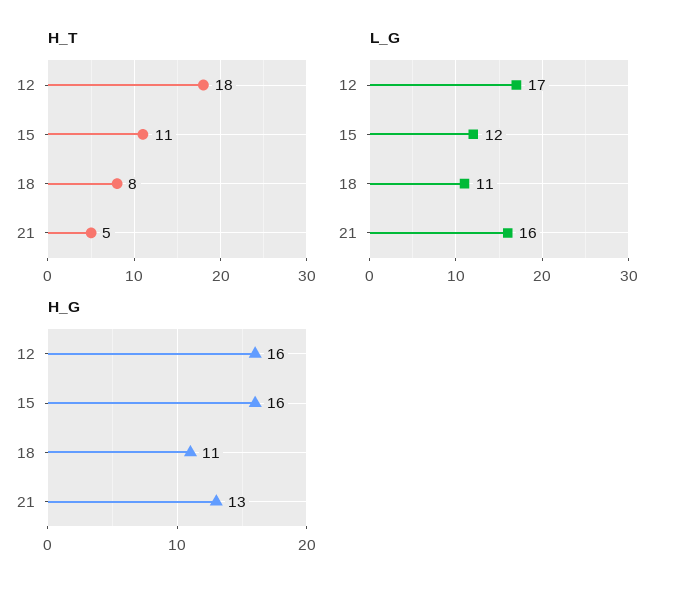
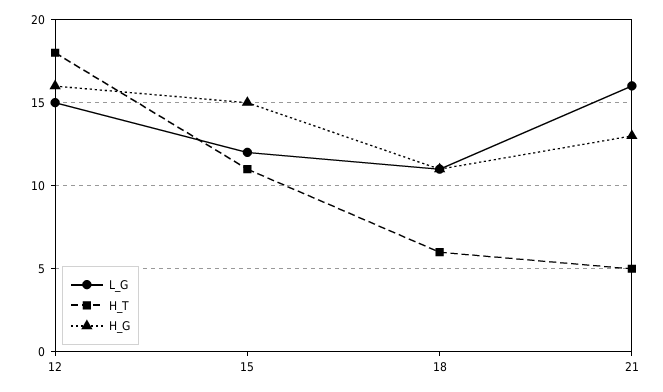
H_T, 18: 8 -> 6
L_G, 12: 17 -> 15
H_G, 15: 16 -> 15

